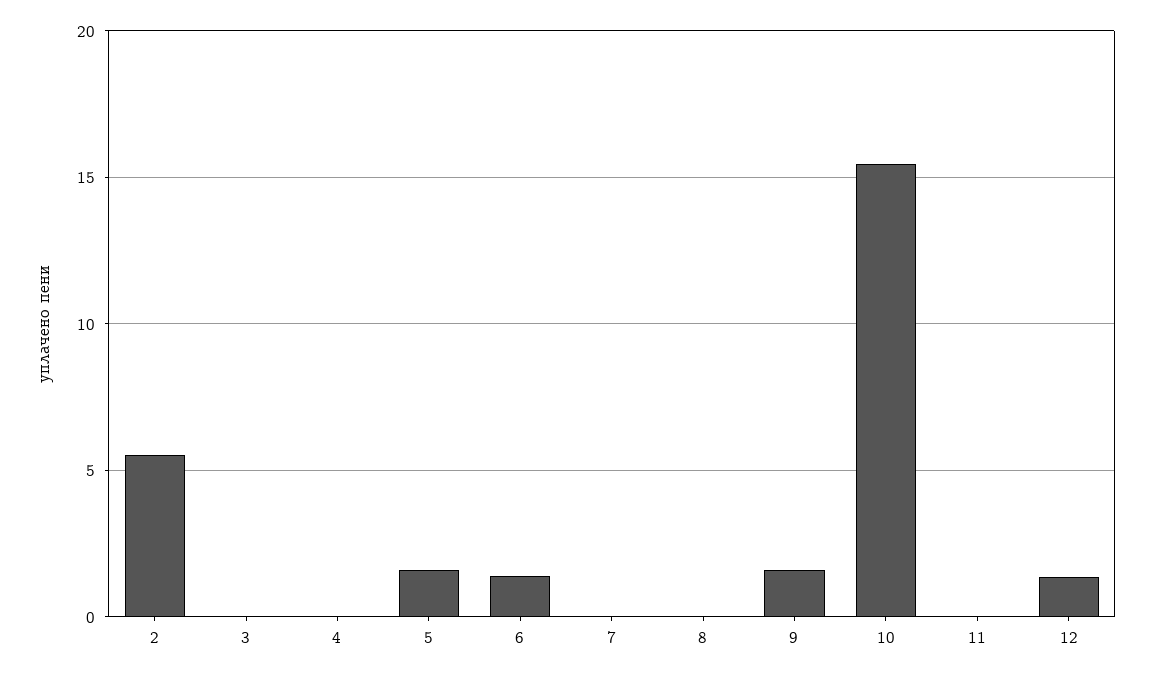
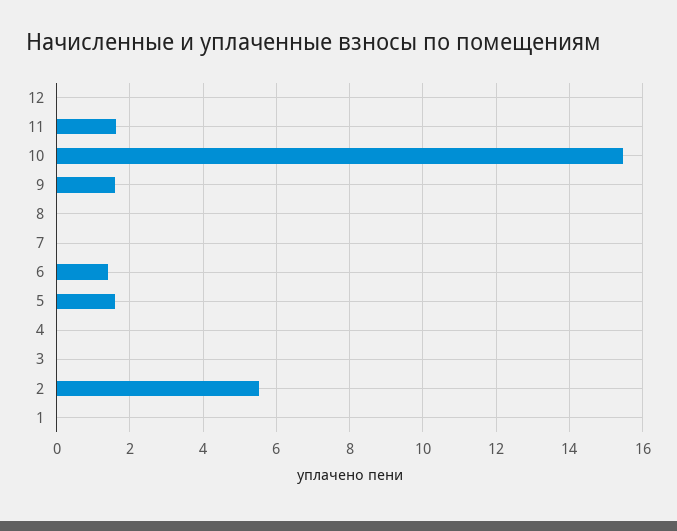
11: 0 -> 1.6
12: 1.5 -> 0
1: none -> 0

